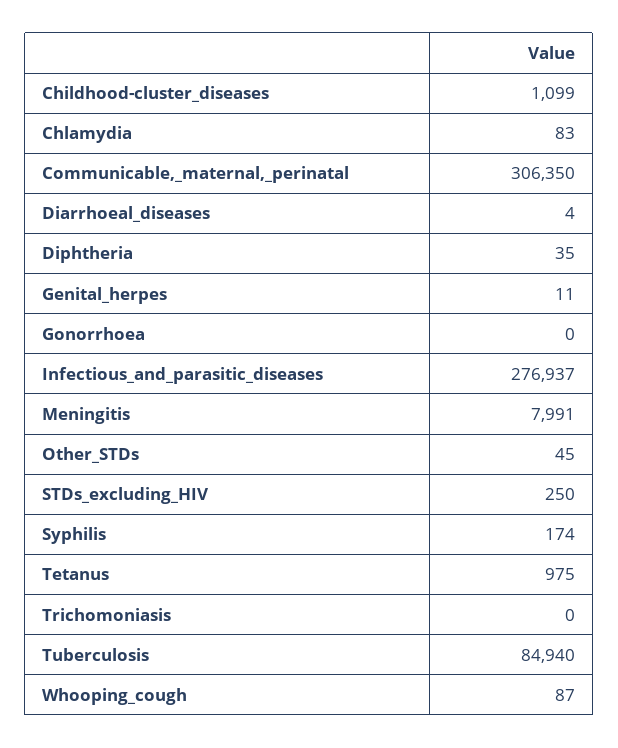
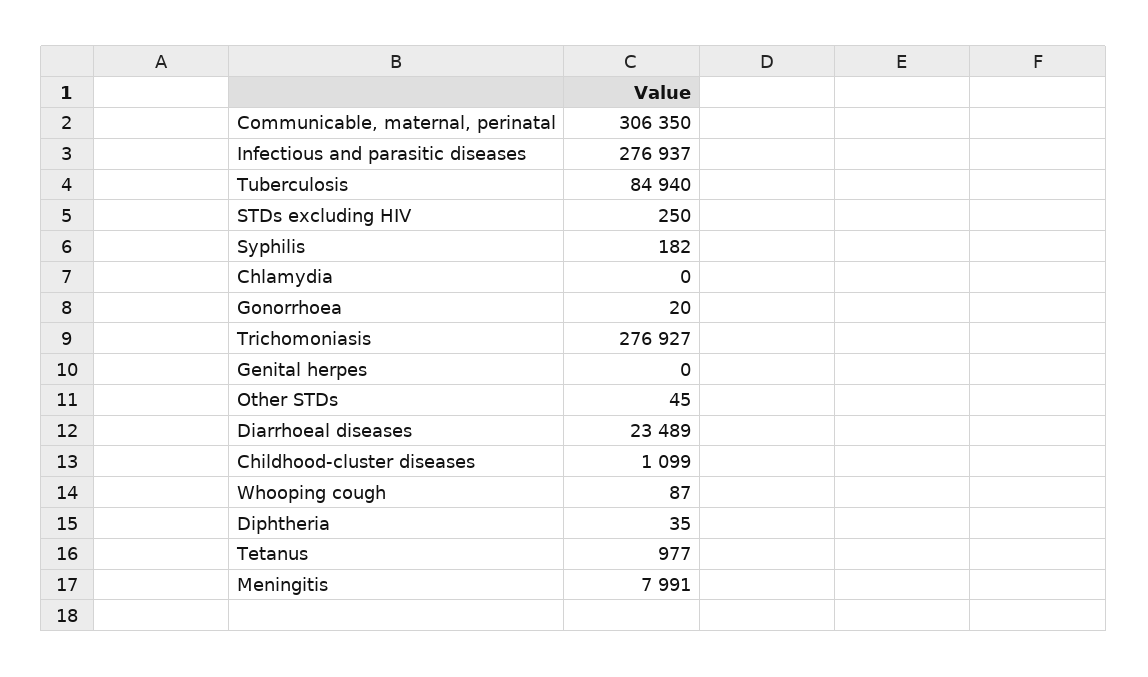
Chlamydia: 83 -> 0
Diarrhoeal_diseases: 4 -> 23489
Genital_herpes: 11 -> 0
Gonorrhoea: 0 -> 20
Syphilis: 174 -> 182
Tetanus: 975 -> 977
Trichomoniasis: 0 -> 276927

